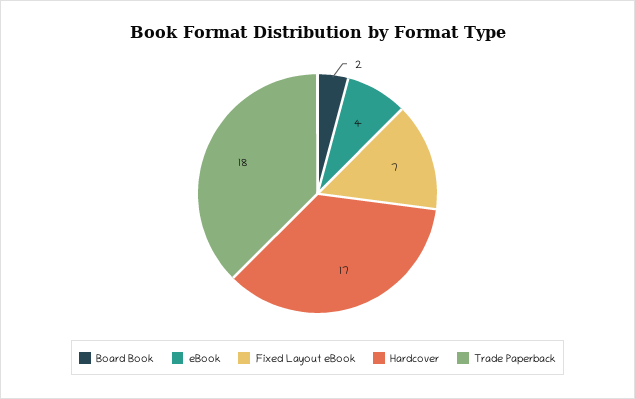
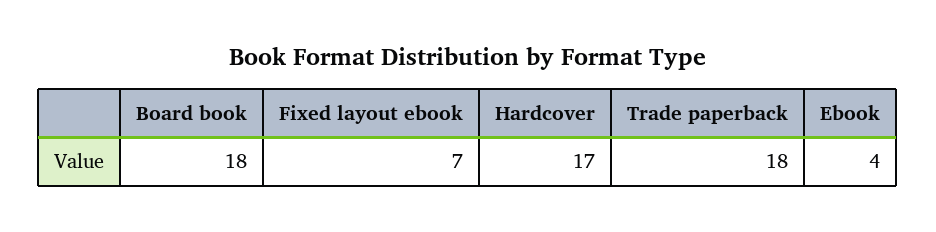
Board Book: 2 -> 18

